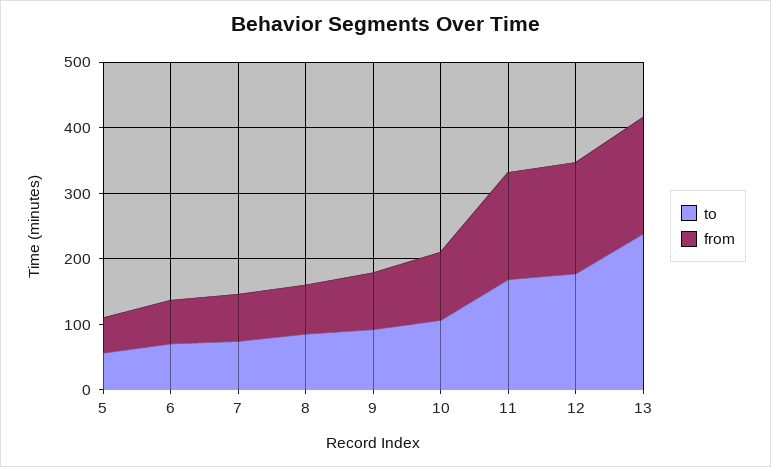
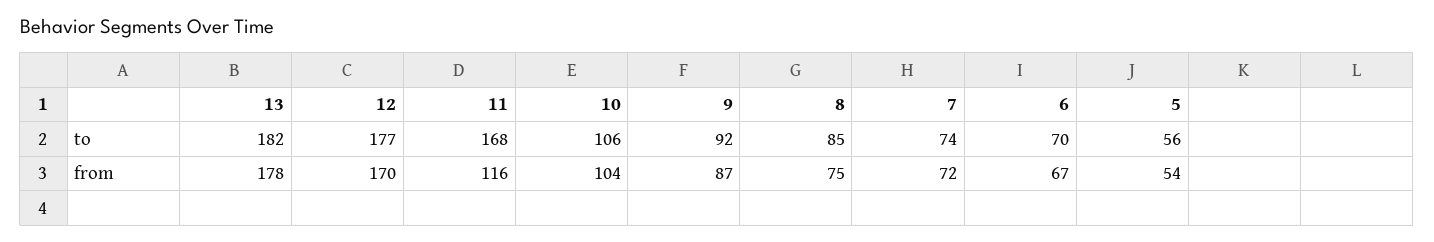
from, 11: 160 -> 116
to, 13: 240 -> 182

